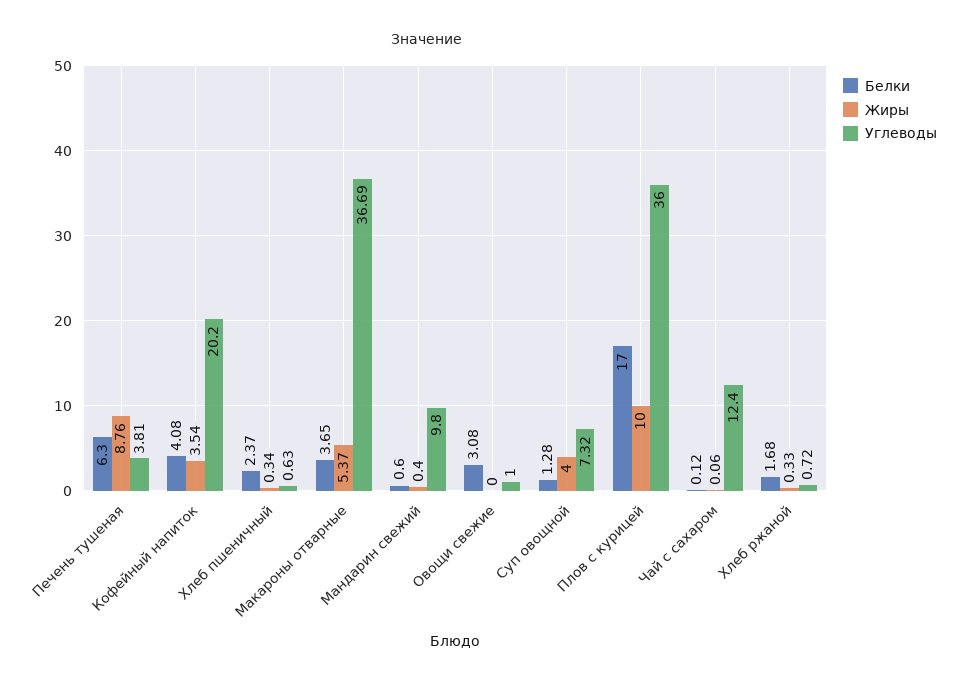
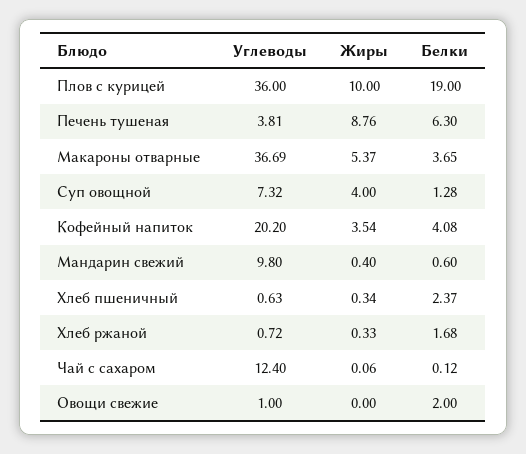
Белки, Овощи свежие: 3.08 -> 2
Белки, Плов с курицей: 17 -> 19

